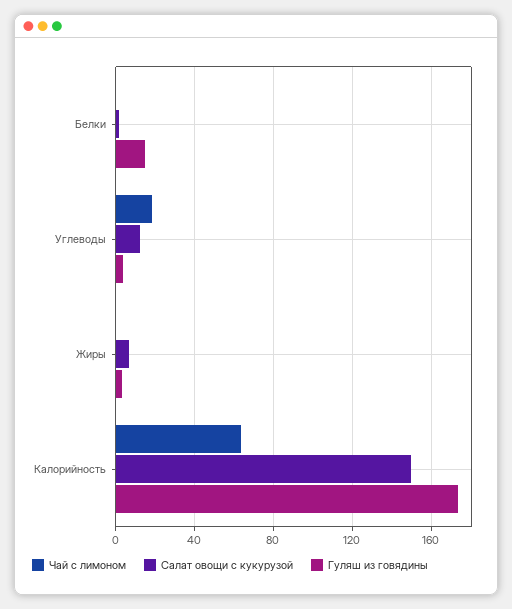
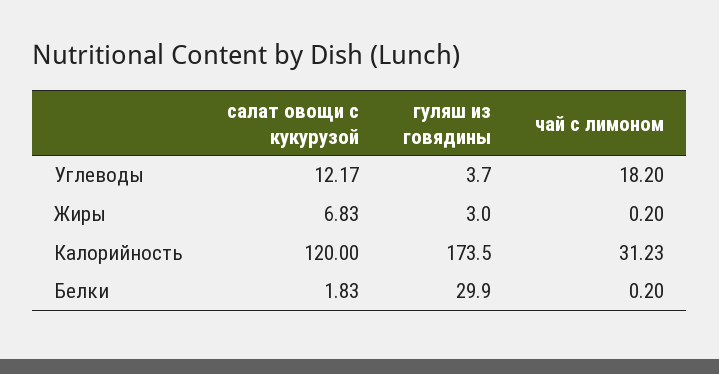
Гуляш из говядины, Белки: 15 -> 29.9
Чай с лимоном, Калорийность: 65 -> 31.23
Салат овощи с кукурузой, Калорийность: 150 -> 120

